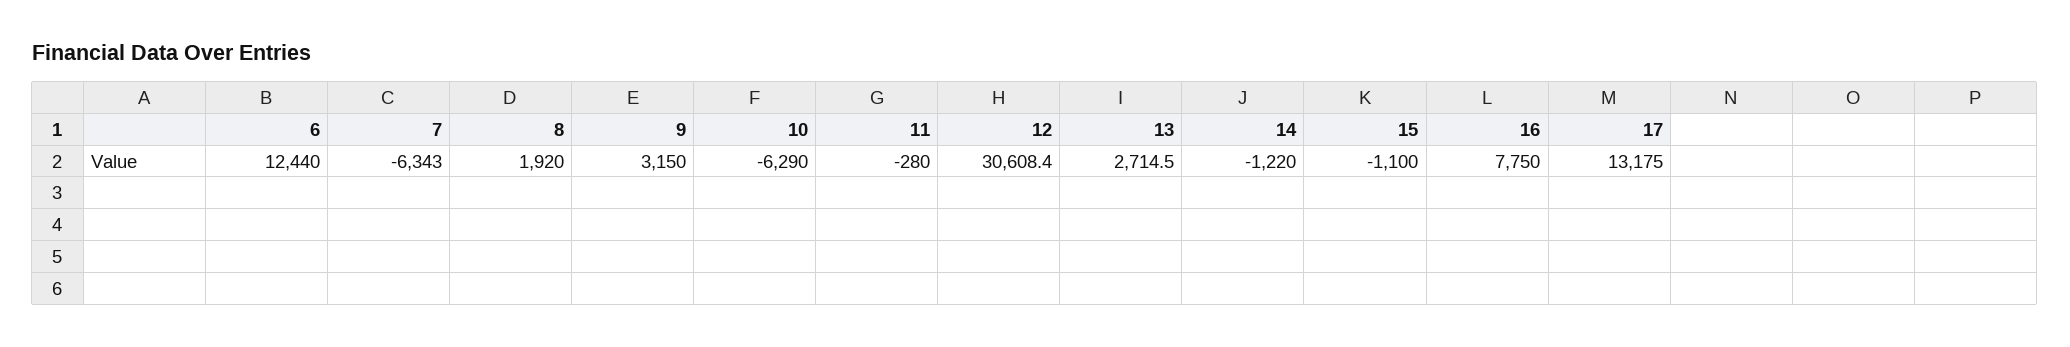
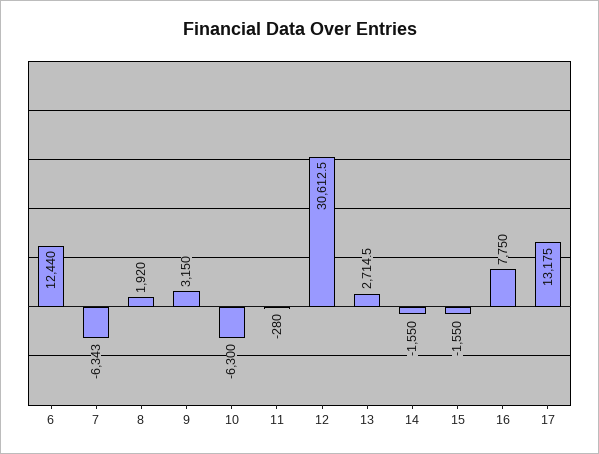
10: -6290 -> -6300
12: 30608.4 -> 30612.5
14: -1220 -> -1550
15: -1100 -> -1550

